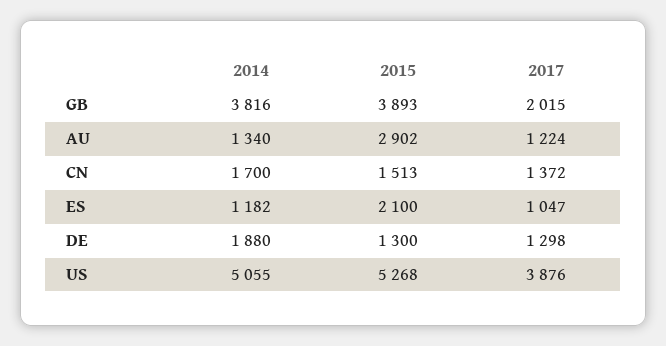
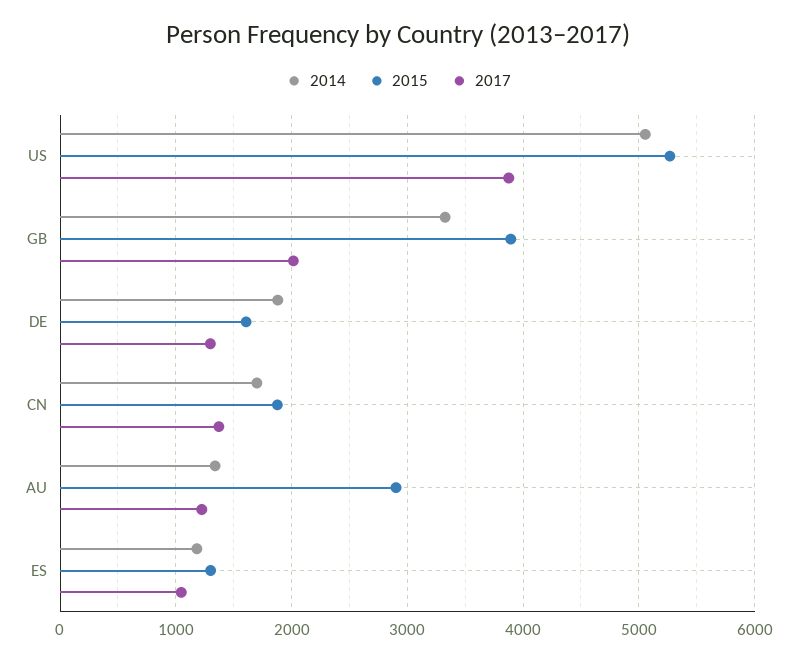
2014, GB: 3816 -> 3300
2015, CN: 1513 -> 1900
2015, ES: 2100 -> 1300
2015, DE: 1300 -> 1600

